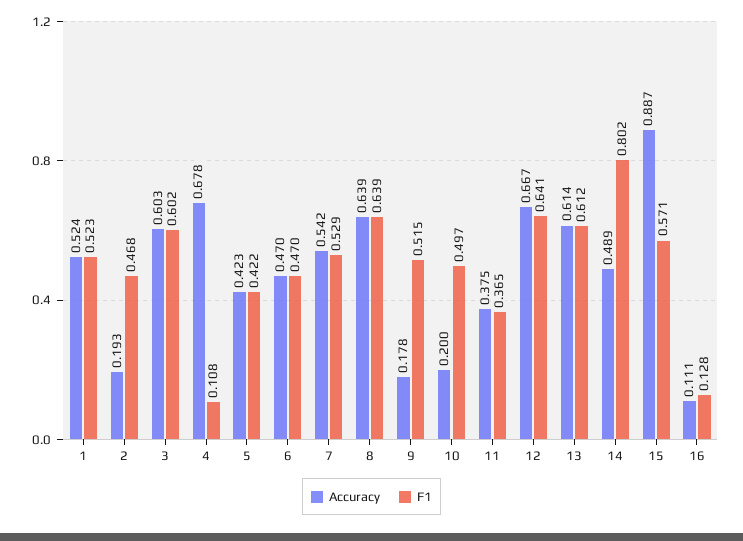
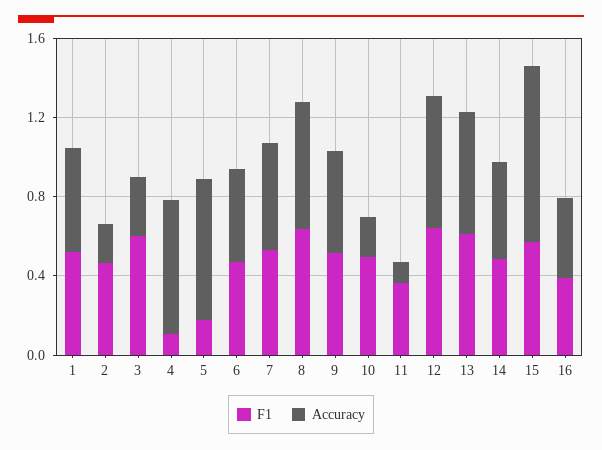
Accuracy, 3: 0.603 -> 0.3
Accuracy, 5: 0.423 -> 0.7
F1, 5: 0.422 -> 0.2
Accuracy, 9: 0.178 -> 0.5
Accuracy, 11: 0.375 -> 0.1
F1, 14: 0.802 -> 0.5
Accuracy, 16: 0.111 -> 0.4
F1, 16: 0.128 -> 0.4

